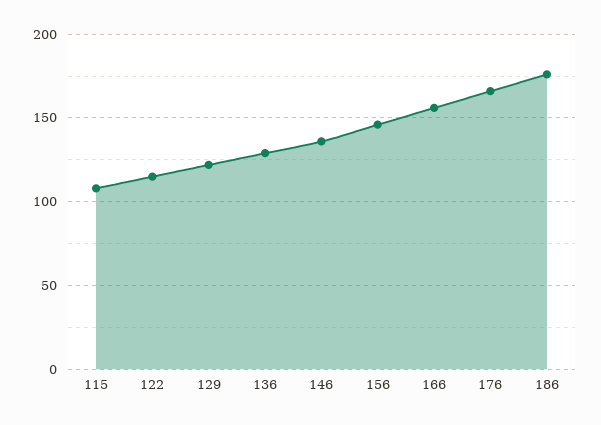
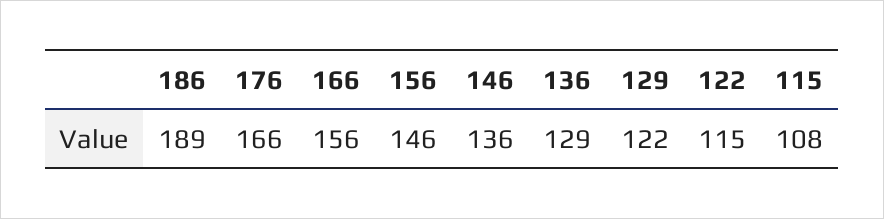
186: 175 -> 189

